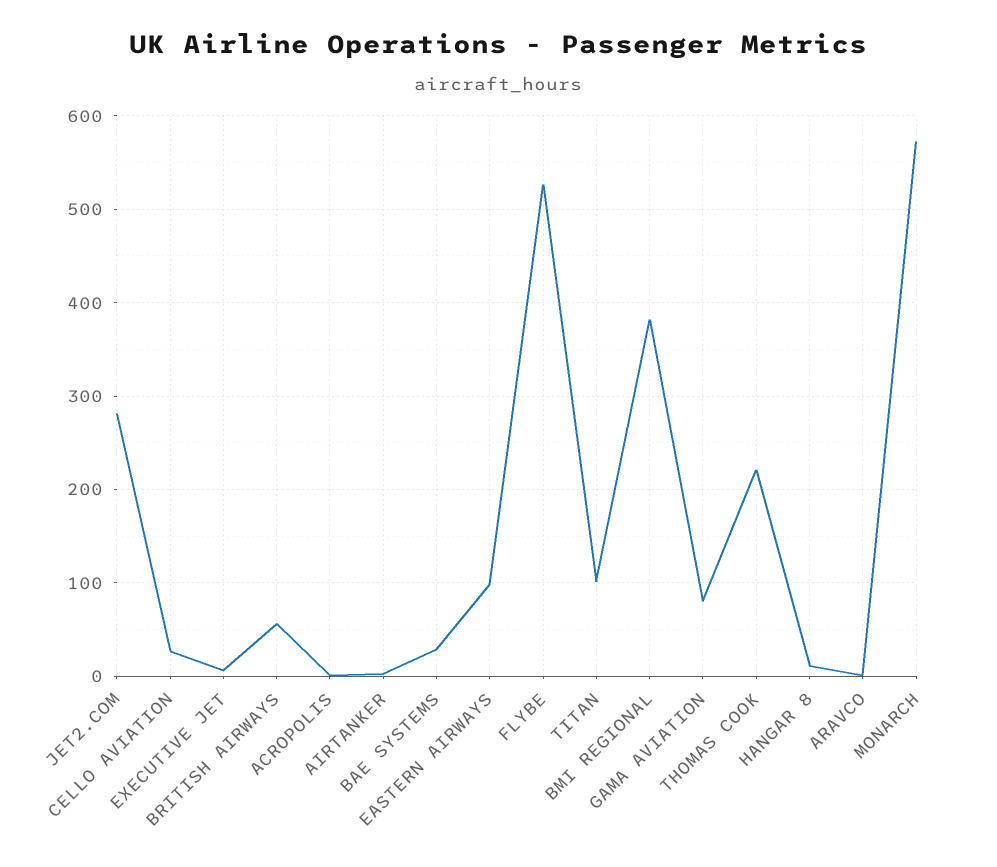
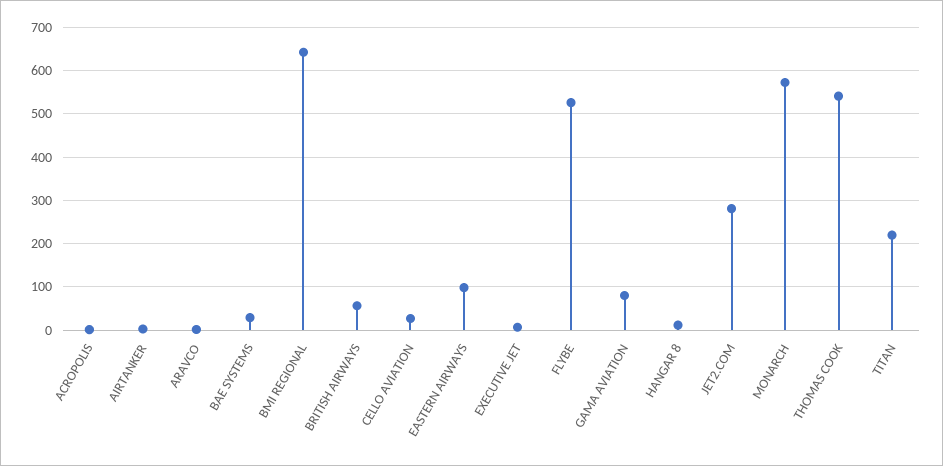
TITAN: 100 -> 220
BMI REGIONAL: 380 -> 640
THOMAS COOK: 220 -> 540

